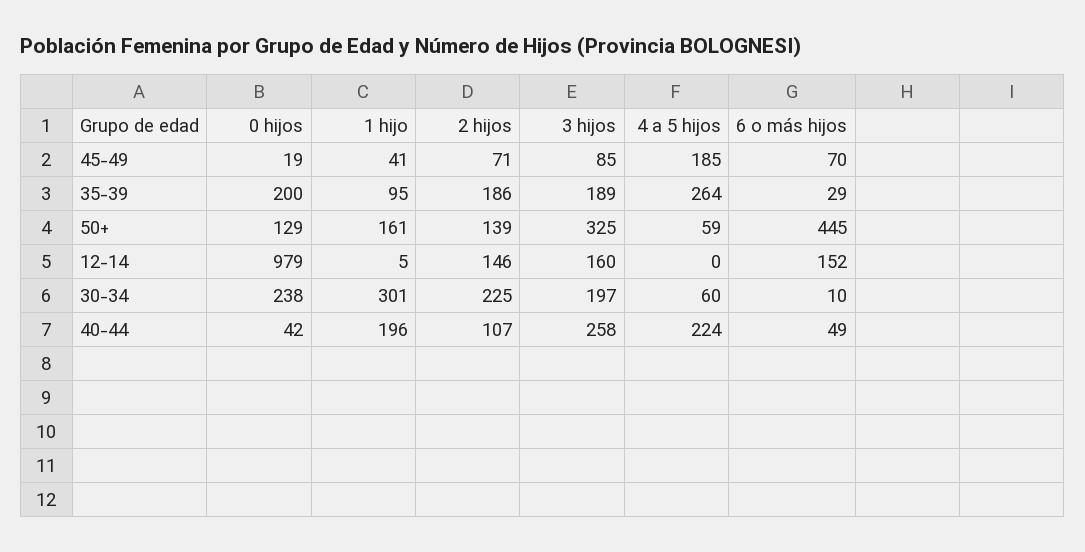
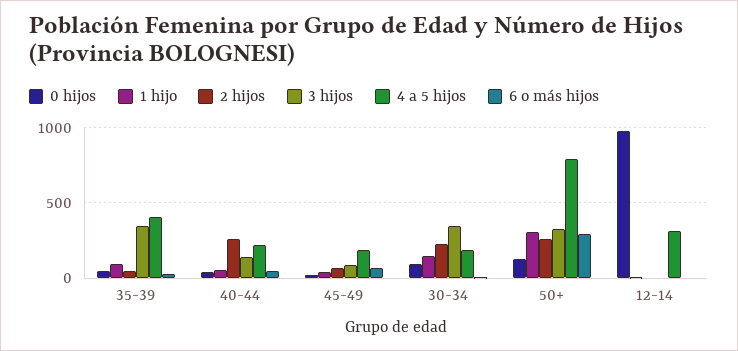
0 hijos, 35-39: 200 -> 50
2 hijos, 35-39: 186 -> 50
3 hijos, 35-39: 189 -> 350
4 a 5 hijos, 35-39: 264 -> 400
1 hijo, 50+: 161 -> 300
2 hijos, 50+: 139 -> 250
4 a 5 hijos, 50+: 59 -> 800
6 o más hijos, 50+: 445 -> 300
2 hijos, 12-14: 146 -> 0
3 hijos, 12-14: 160 -> 0
4 a 5 hijos, 12-14: 0 -> 300
6 o más hijos, 12-14: 152 -> 0
0 hijos, 30-34: 238 -> 100
1 hijo, 30-34: 301 -> 150
3 hijos, 30-34: 197 -> 350
4 a 5 hijos, 30-34: 60 -> 200
1 hijo, 40-44: 196 -> 50
2 hijos, 40-44: 107 -> 250
3 hijos, 40-44: 258 -> 150

